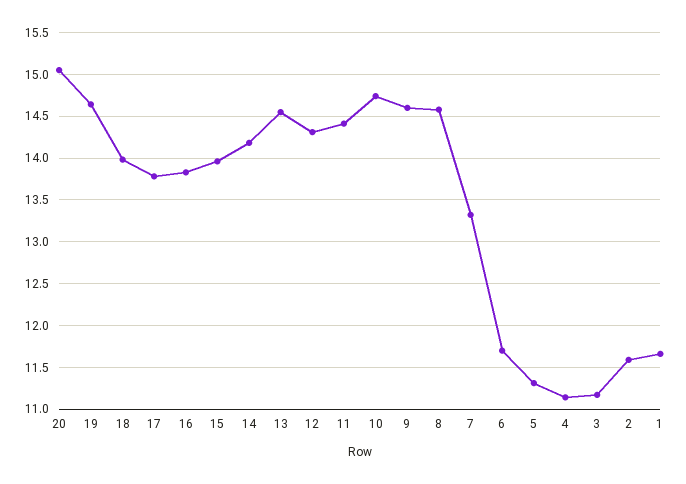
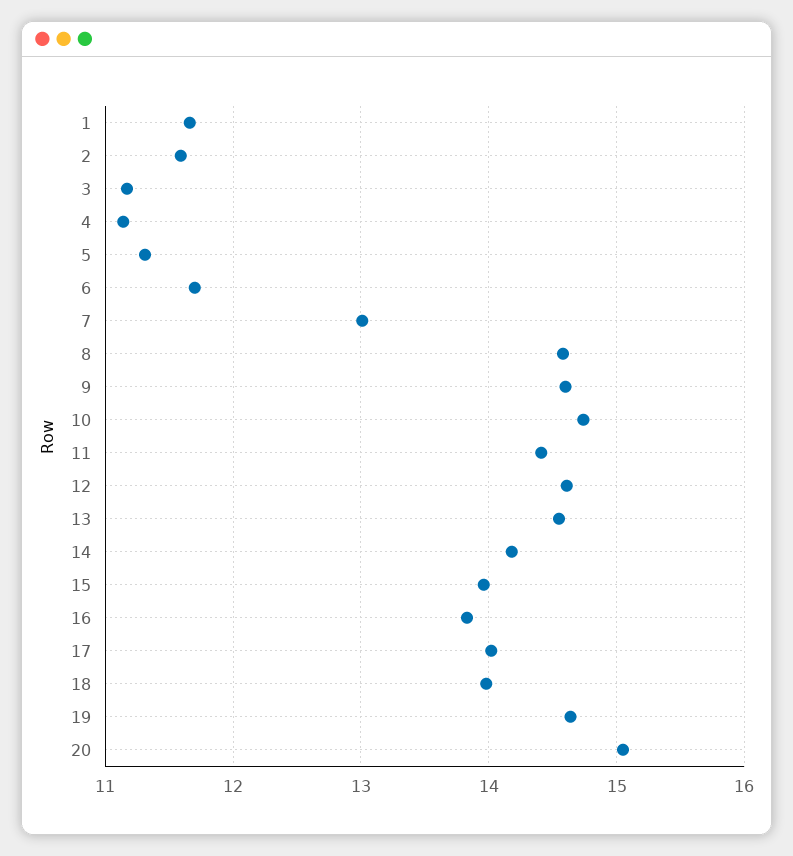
17: 13.8 -> 14
12: 14.3 -> 14.6
7: 13.3 -> 13

